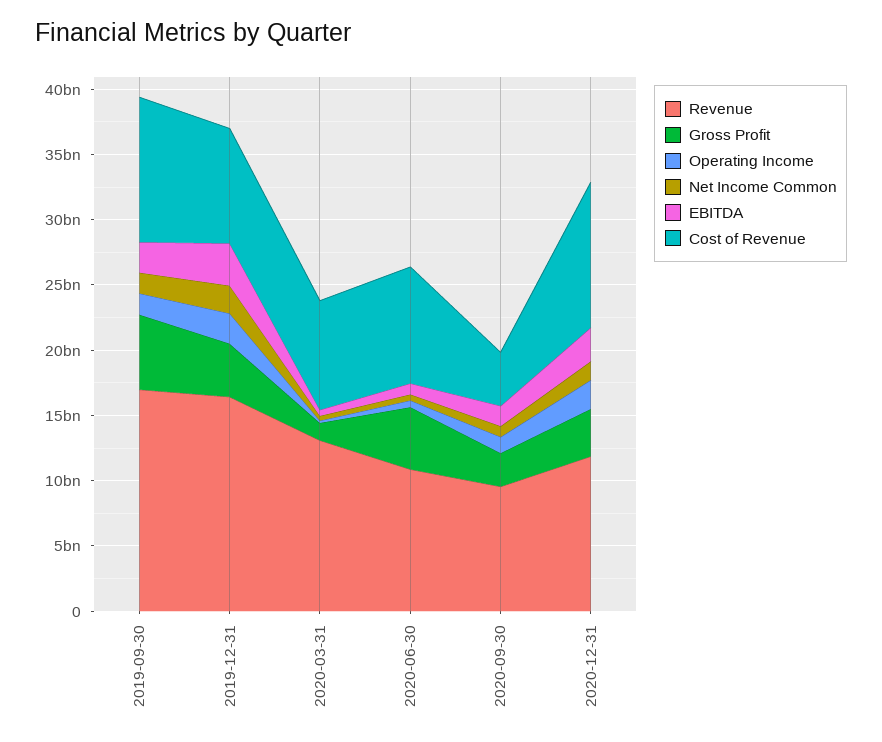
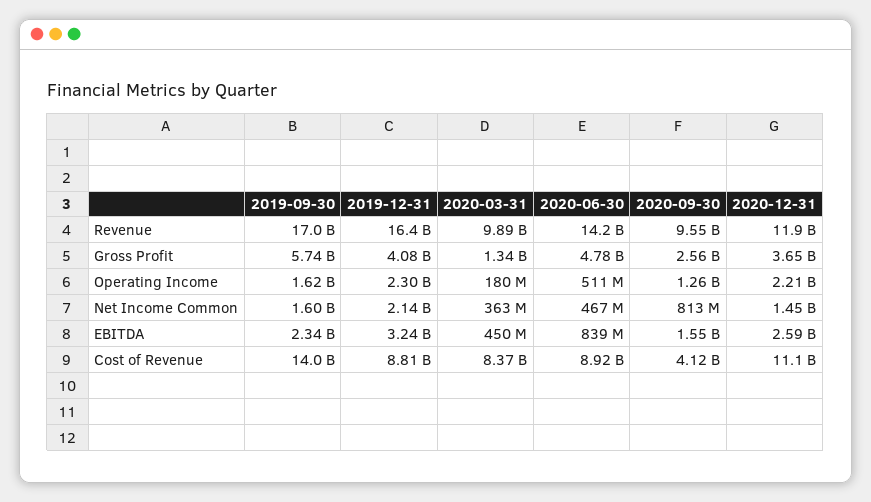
Cost of Revenue, 2019-09-30: 11000000000 -> 14000000000
Revenue, 2020-03-31: 13000000000 -> 9890000000
Revenue, 2020-06-30: 11000000000 -> 14200000000

